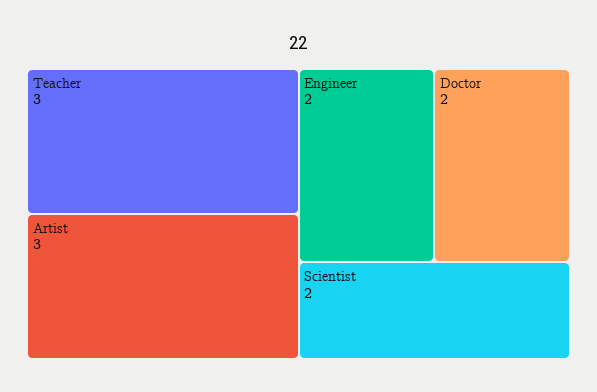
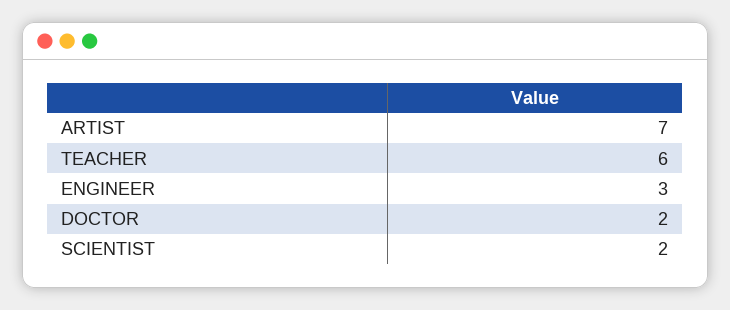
Teacher: 3 -> 6
Artist: 3 -> 7
Engineer: 2 -> 3

